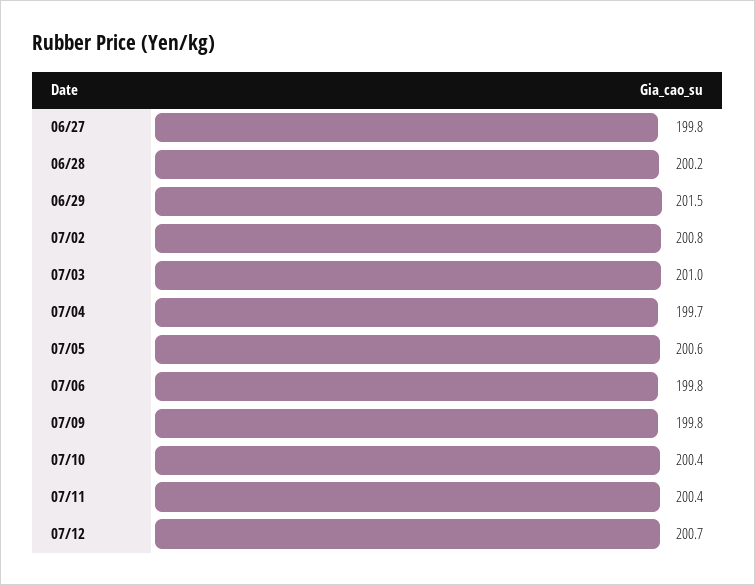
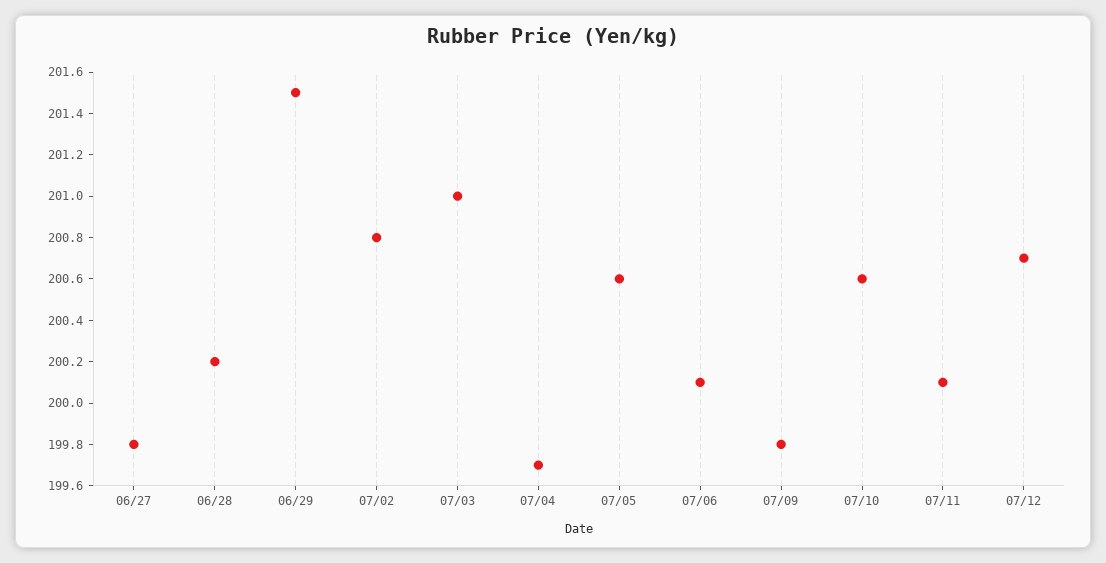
07/06: 199.8 -> 200.1
07/10: 200.4 -> 200.6
07/11: 200.4 -> 200.1

